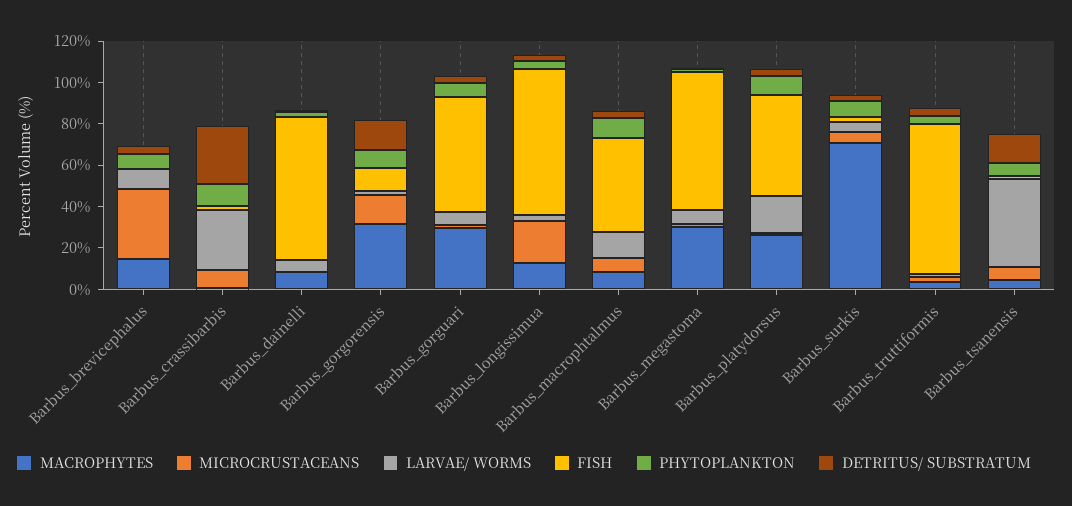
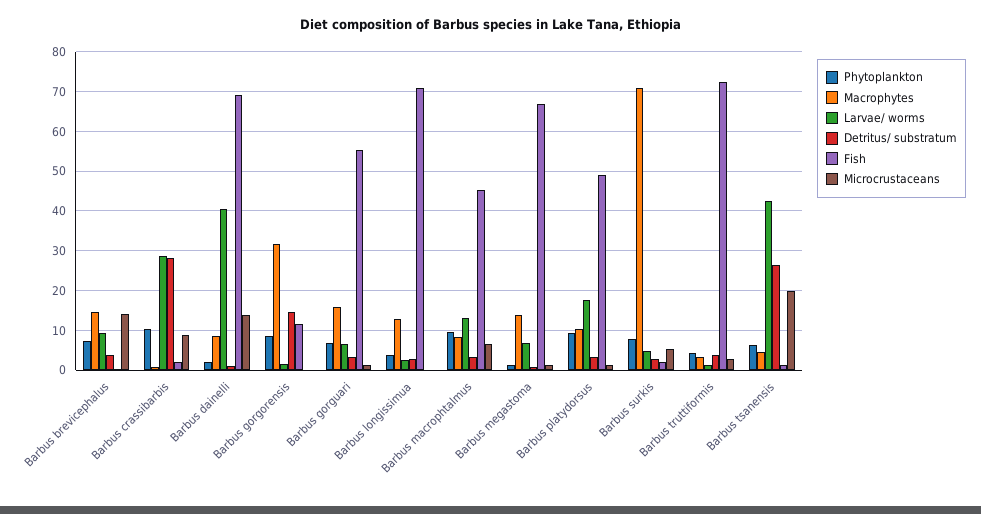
MICROCRUSTACEANS, Barbus_brevicephalus: 35 -> 14
MICROCRUSTACEANS, Barbus_dainelli: 0 -> 14
LARVAE/ WORMS, Barbus_dainelli: 5 -> 40
MICROCRUSTACEANS, Barbus_gorgorensis: 15 -> 0
MACROPHYTES, Barbus_gorguari: 30 -> 16
MICROCRUSTACEANS, Barbus_longissimua: 20 -> 0
MACROPHYTES, Barbus_megastoma: 30 -> 14
MACROPHYTES, Barbus_platydorsus: 25 -> 10
MICROCRUSTACEANS, Barbus_tsanensis: 5 -> 20
DETRITUS/ SUBSTRATUM, Barbus_tsanensis: 15 -> 26

